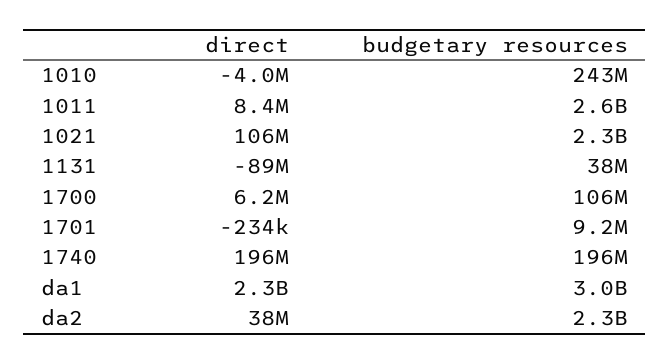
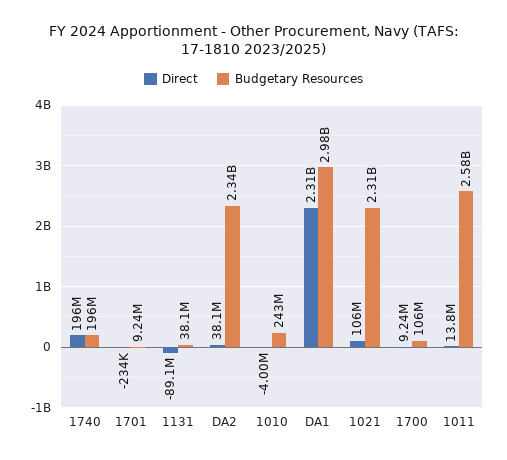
direct, 1011: 8400000 -> 13800000
direct, 1700: 6200000 -> 9240000

